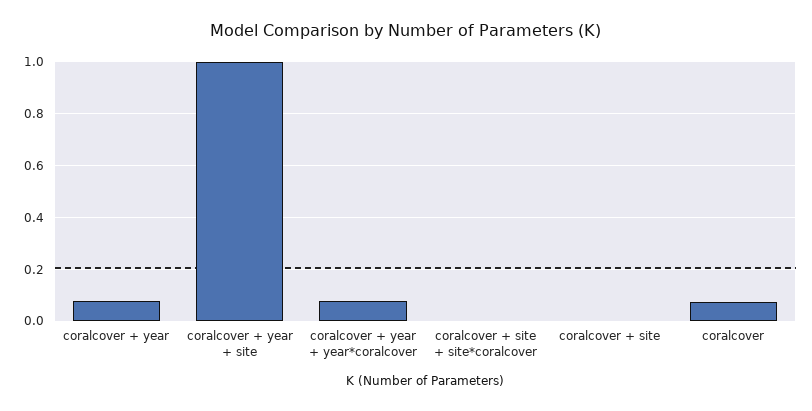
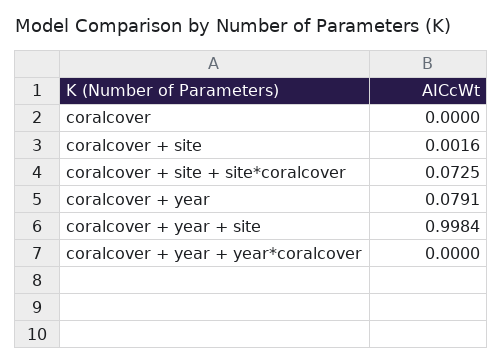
coralcover + year + year*coralcover: 0.075 -> 0
coralcover + site + site*coralcover: 0 -> 0.0725
coralcover: 0.075 -> 0

